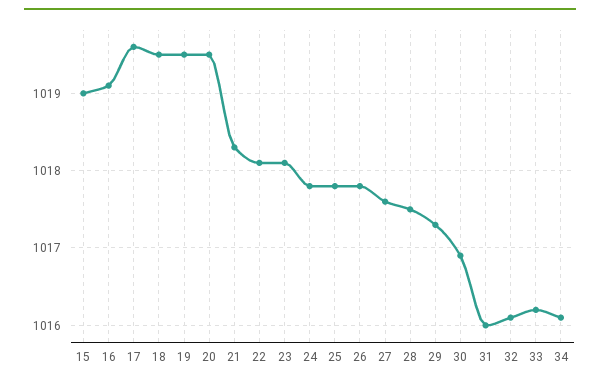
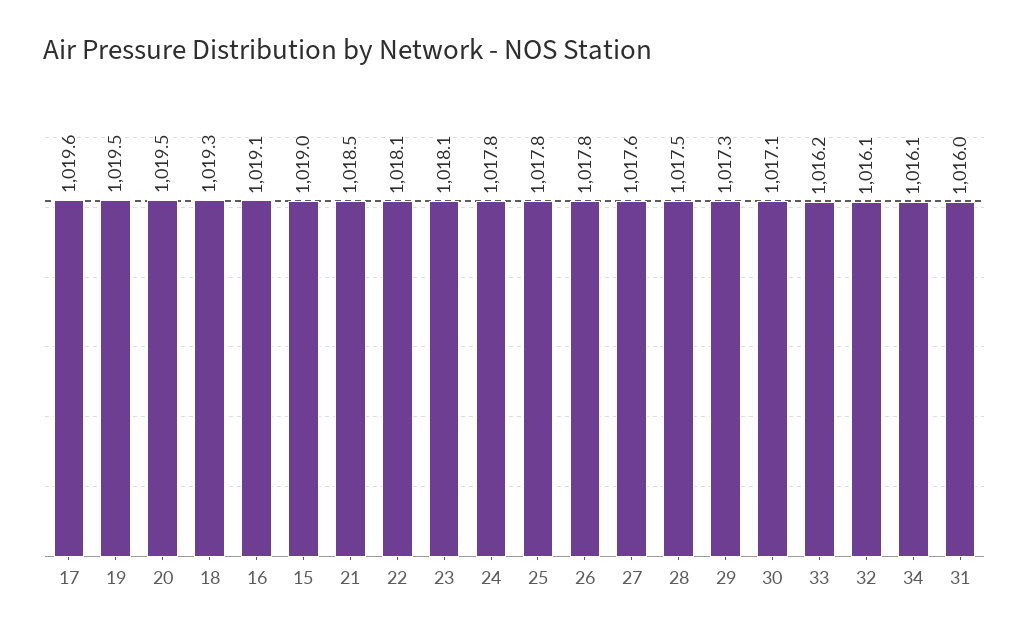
18: 1019.5 -> 1019.3
21: 1018.3 -> 1018.5
30: 1016.9 -> 1017.1

